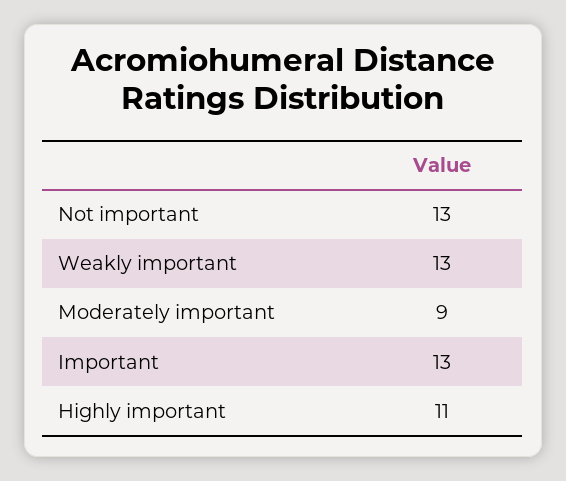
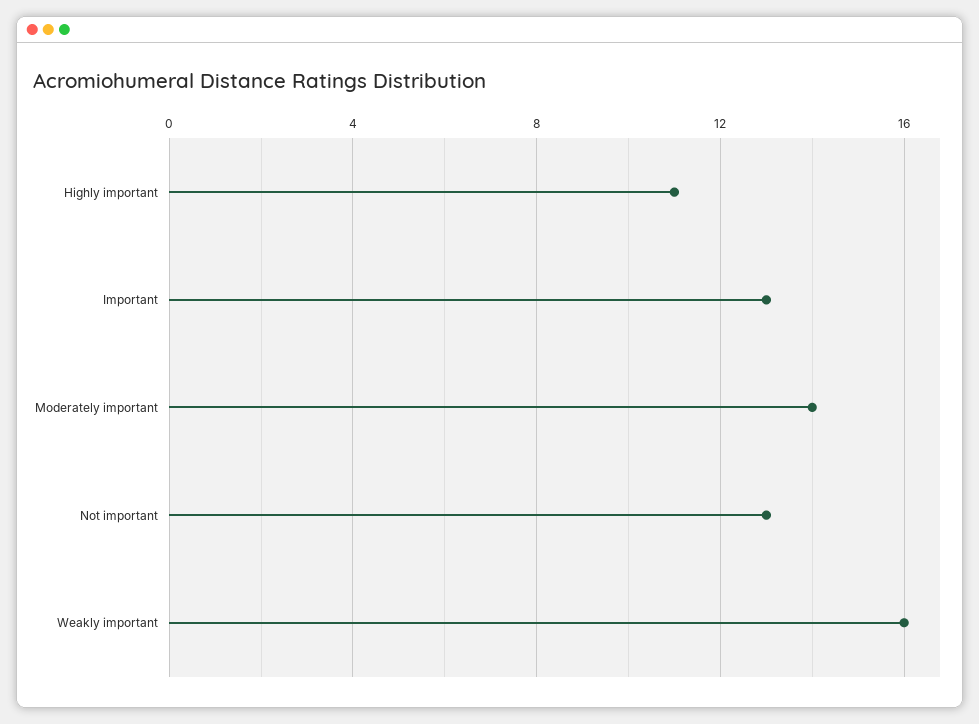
Weakly important: 13 -> 16
Moderately important: 9 -> 14

